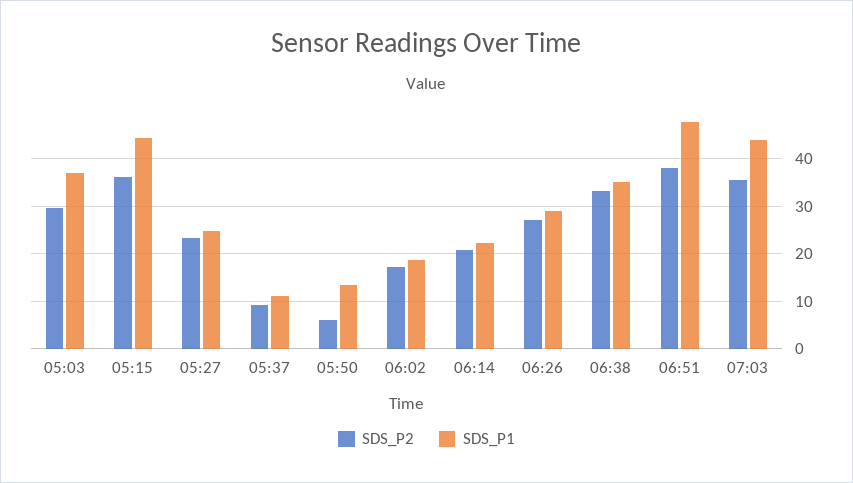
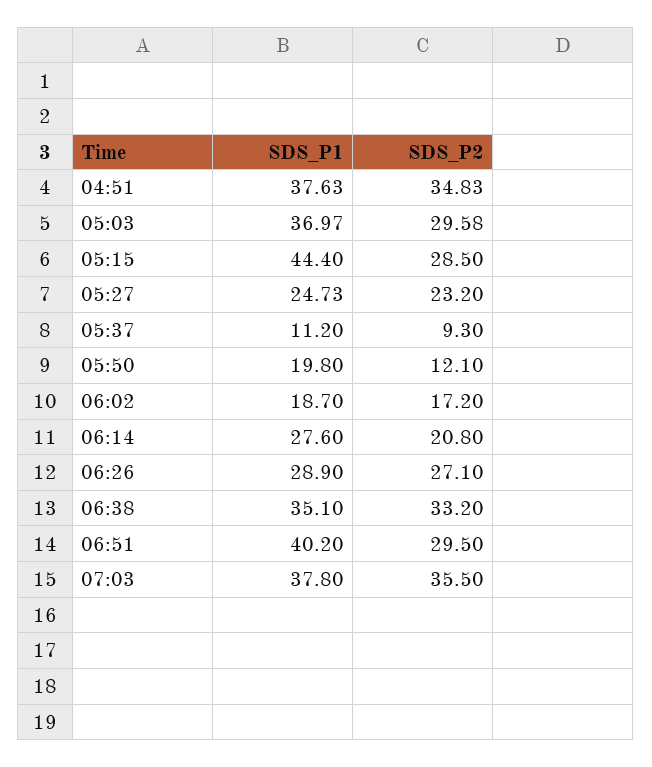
SDS_P2, 05:15: 36 -> 28.5
SDS_P2, 05:50: 6 -> 12.1
SDS_P1, 05:50: 14 -> 19.8
SDS_P1, 06:14: 22 -> 27.6
SDS_P2, 06:51: 38 -> 29.5
SDS_P1, 06:51: 48 -> 40.2
SDS_P1, 07:03: 44 -> 37.8
SDS_P1, 04:51: none -> 37.63
SDS_P2, 04:51: none -> 34.83

